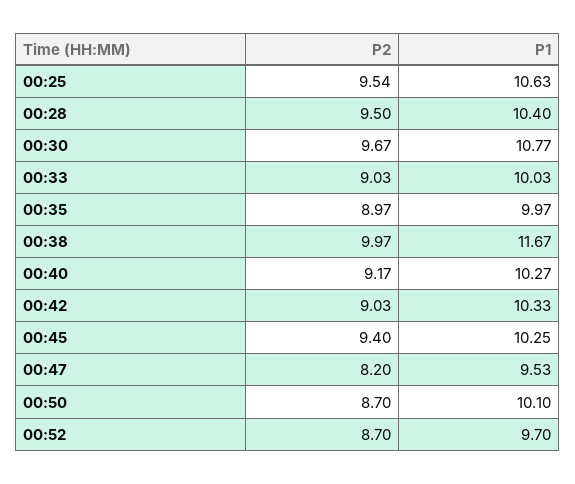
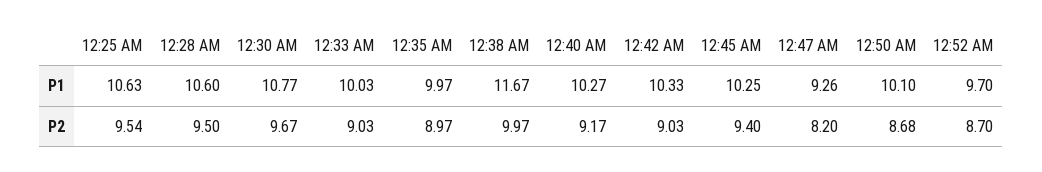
P1, 00:28: 10.4 -> 10.6
P1, 00:47: 9.53 -> 9.26
P2, 00:50: 8.7 -> 8.68

